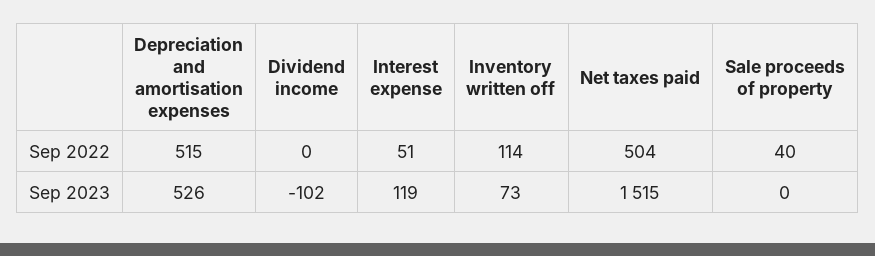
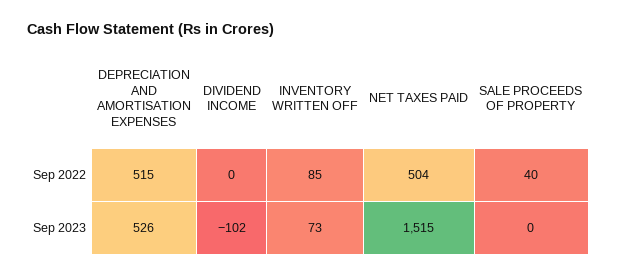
Interest expense, Sep 2022: 51 -> none
Inventory written off, Sep 2022: 114 -> 85
Interest expense, Sep 2023: 119 -> none

